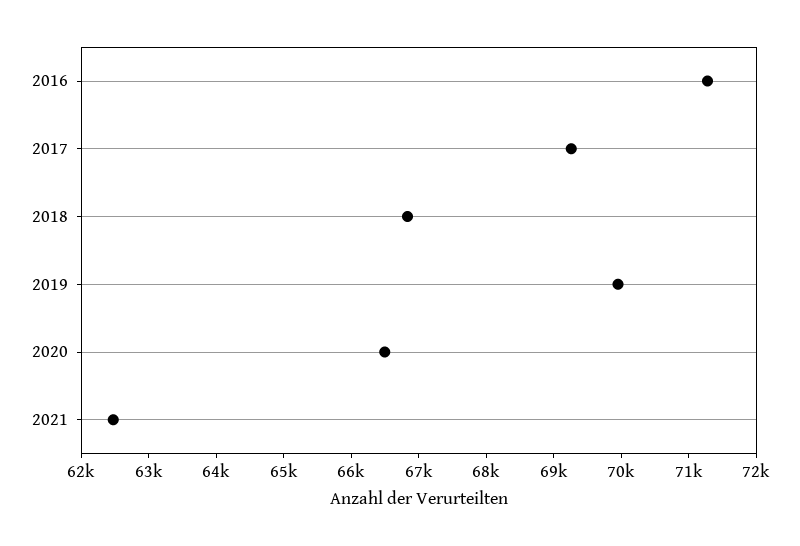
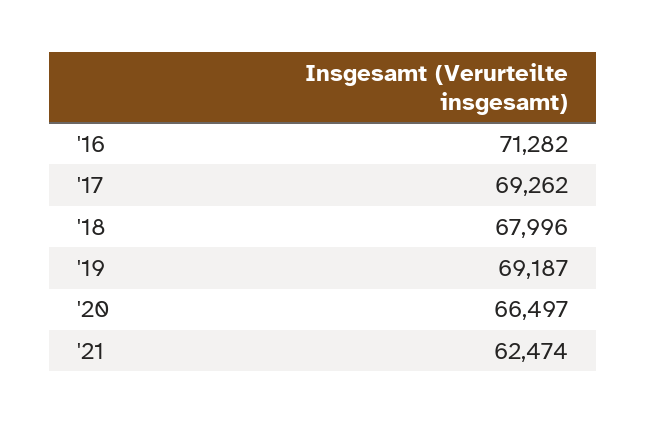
2018: 66800 -> 67996
2019: 70000 -> 69187

